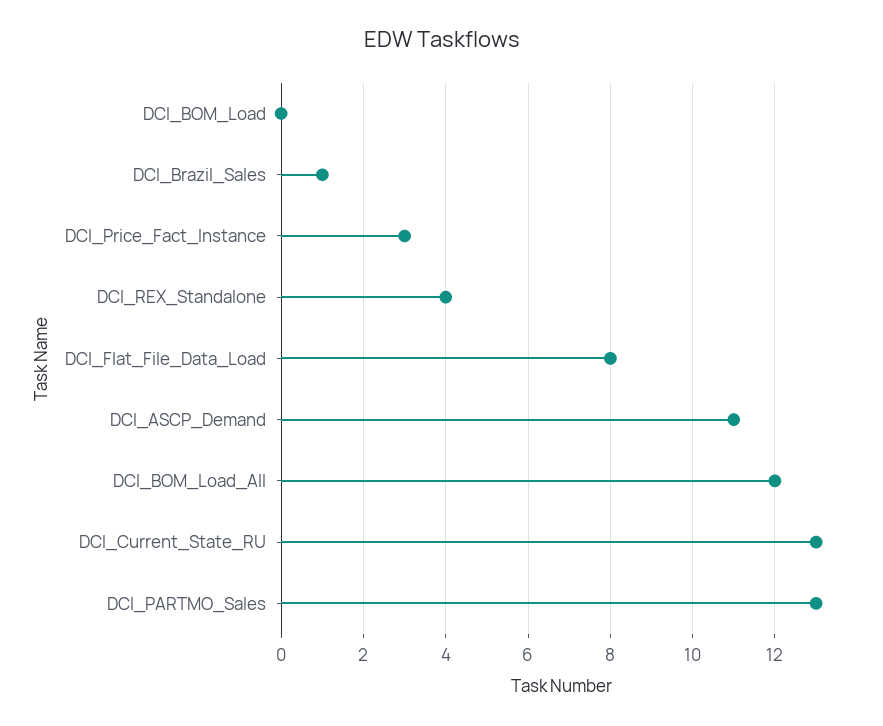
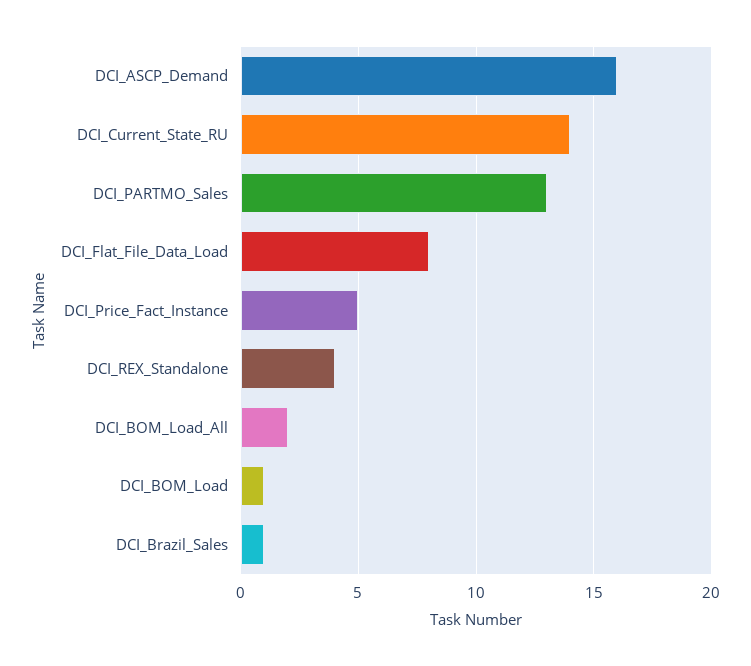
DCI_BOM_Load: 0 -> 1
DCI_Price_Fact_Instance: 3 -> 5
DCI_ASCP_Demand: 11 -> 16
DCI_BOM_Load_All: 12 -> 2
DCI_Current_State_RU: 13 -> 14

